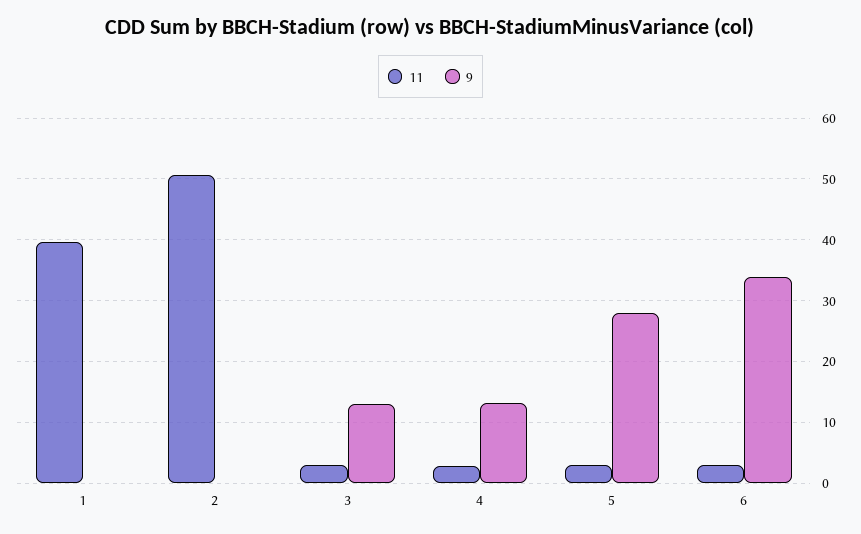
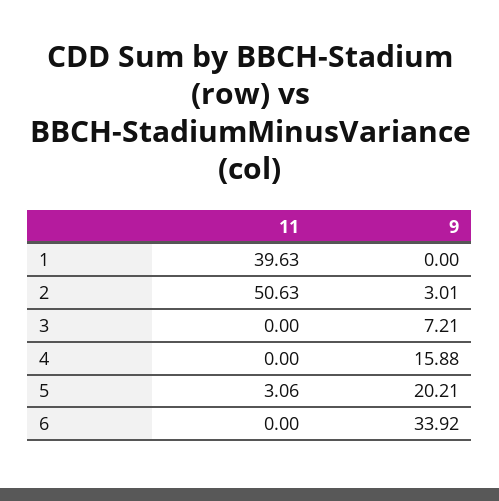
9, 2: 0 -> 3.01
11, 3: 3 -> 0
9, 3: 13 -> 7.21
11, 4: 3 -> 0
9, 4: 13 -> 15.88
9, 5: 28 -> 20.21
11, 6: 3 -> 0

